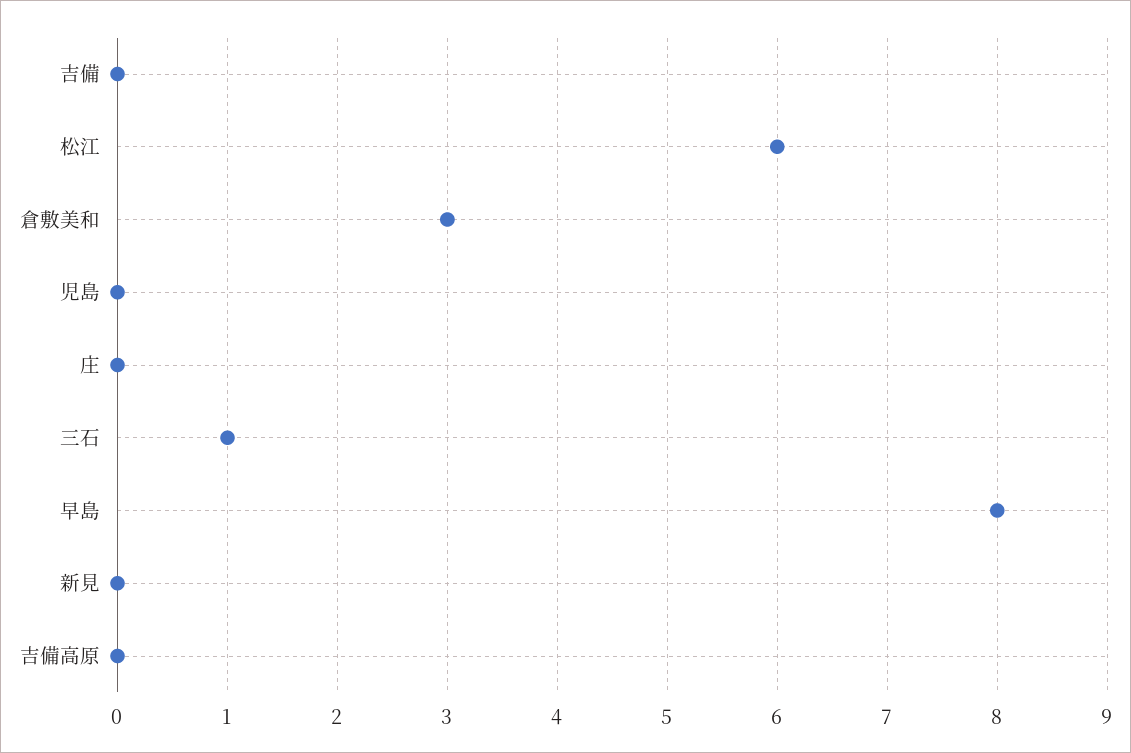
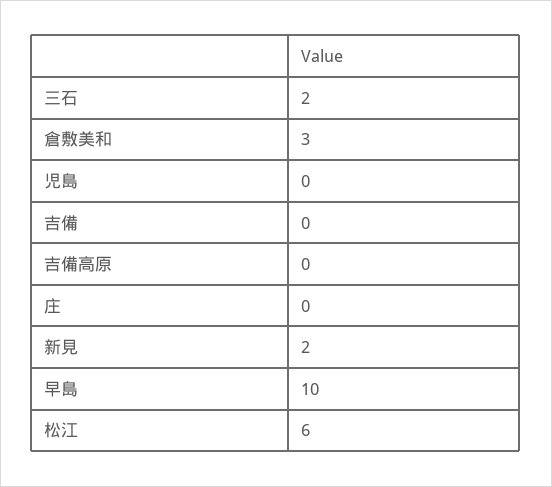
三石: 1 -> 2
早島: 8 -> 10
新見: 0 -> 2

